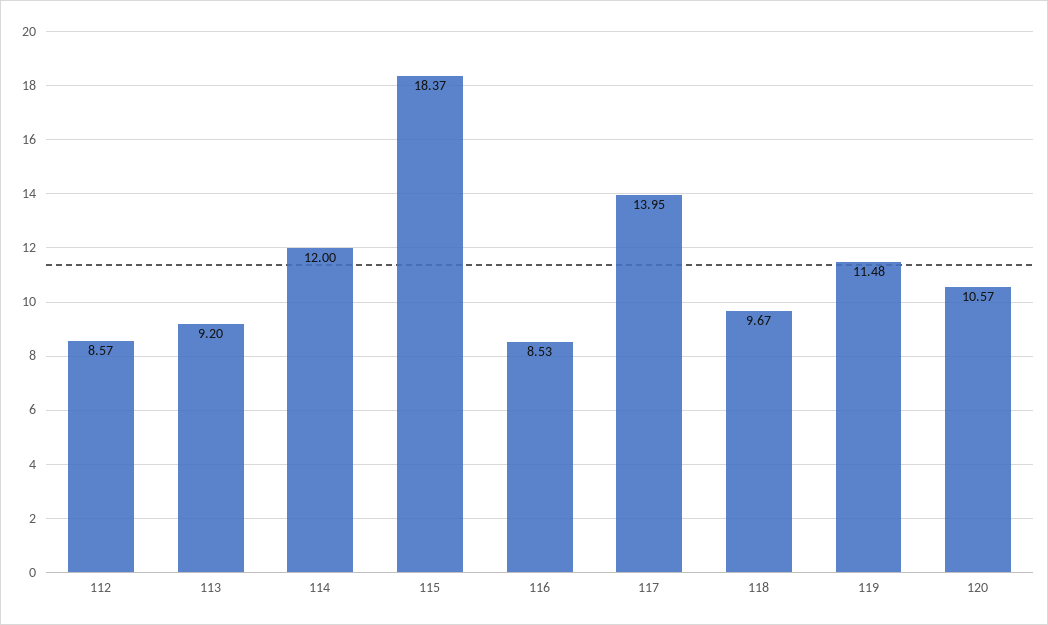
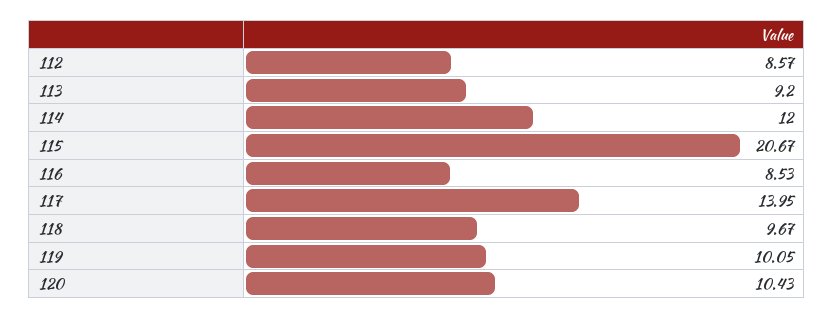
115: 18.37 -> 20.67
119: 11.48 -> 10.05
120: 10.57 -> 10.43

